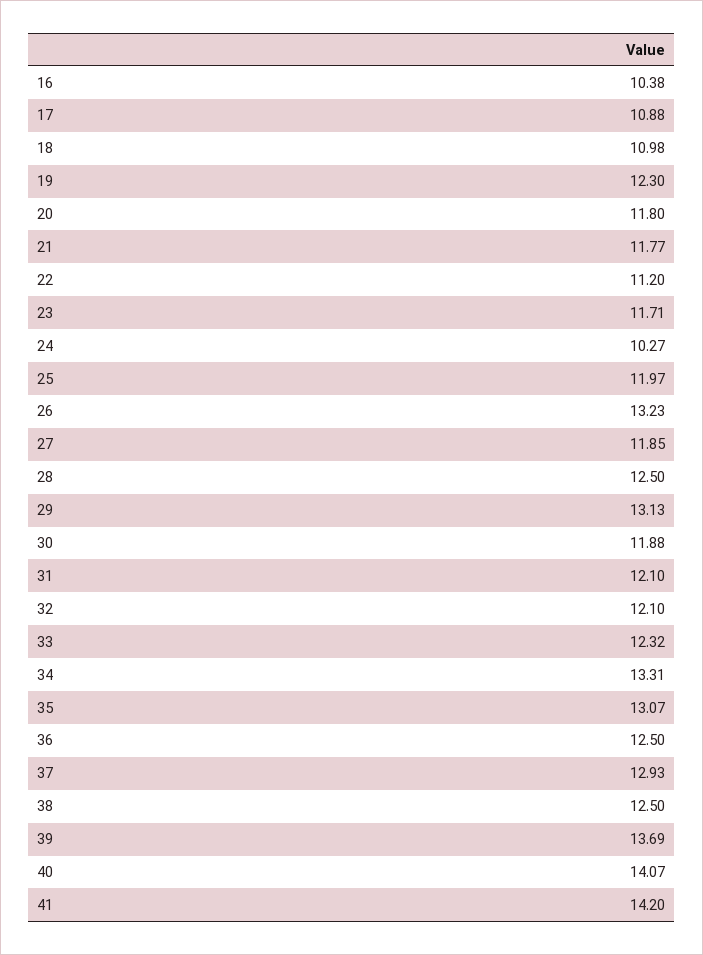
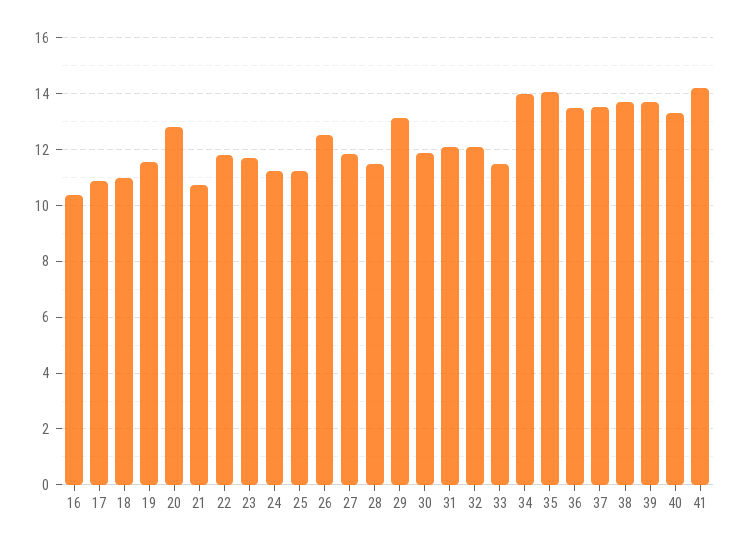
19: 12.3 -> 11.5
20: 11.8 -> 12.75
21: 11.77 -> 10.75
22: 11.2 -> 11.75
24: 10.27 -> 11.25
25: 11.97 -> 11.25
26: 13.23 -> 12.5
28: 12.5 -> 11.5
33: 12.32 -> 11.5
34: 13.31 -> 14
35: 13.07 -> 14
36: 12.5 -> 13.5
37: 12.93 -> 13.5
38: 12.5 -> 13.75
40: 14.07 -> 13.25

